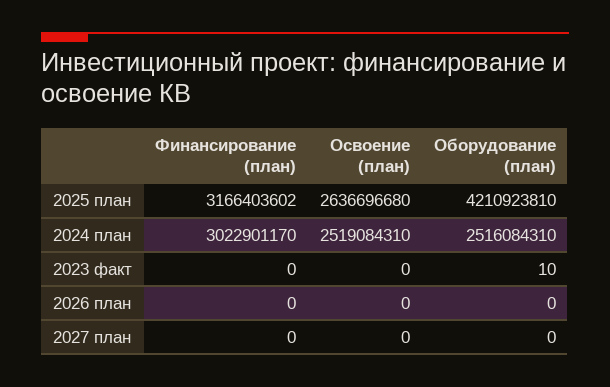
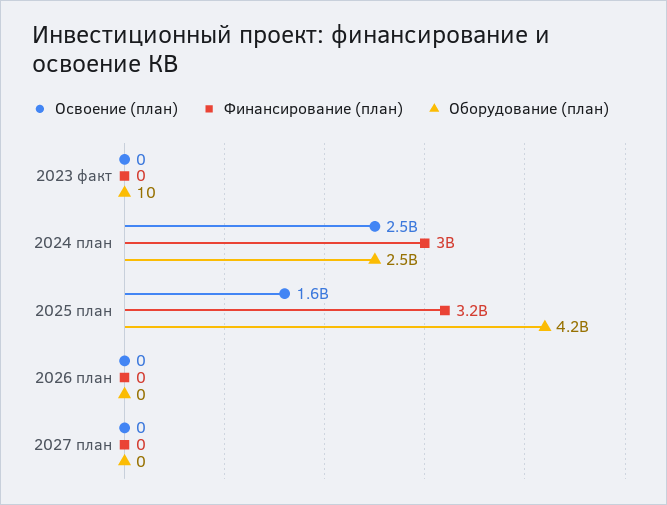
Освоение (план), 2025 план: 2636696680 -> 1600000000

